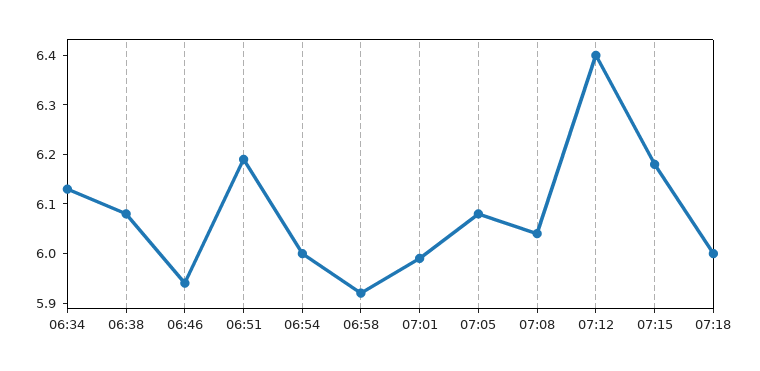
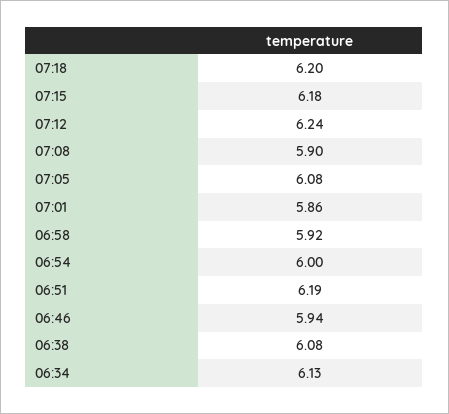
07:01: 6 -> 5.86
07:08: 6.05 -> 5.9
07:12: 6.4 -> 6.24
07:18: 6 -> 6.2

